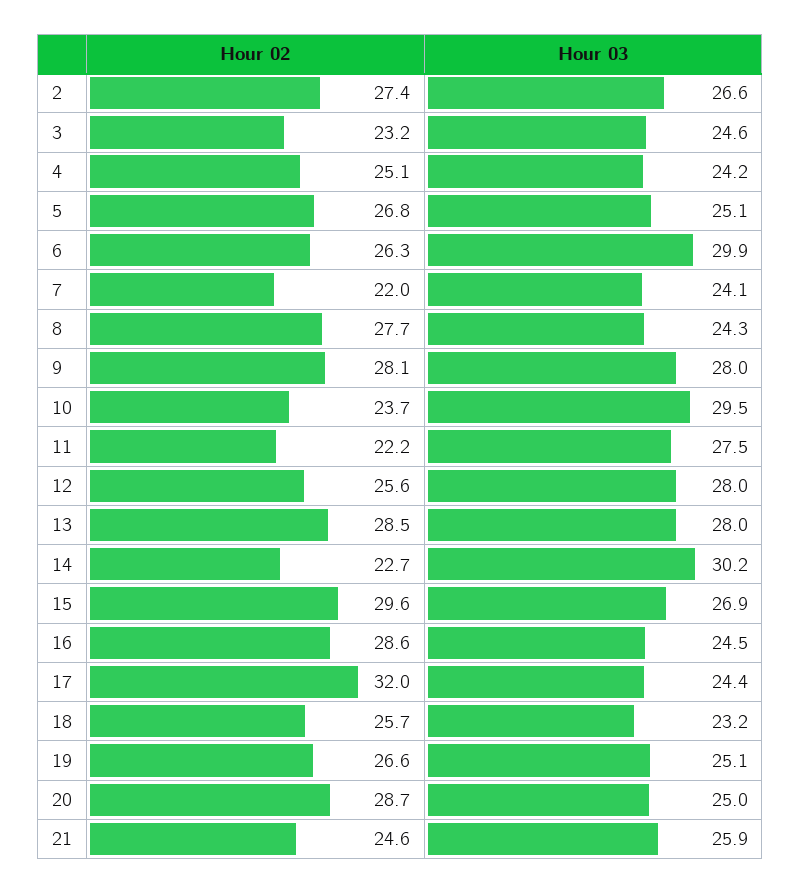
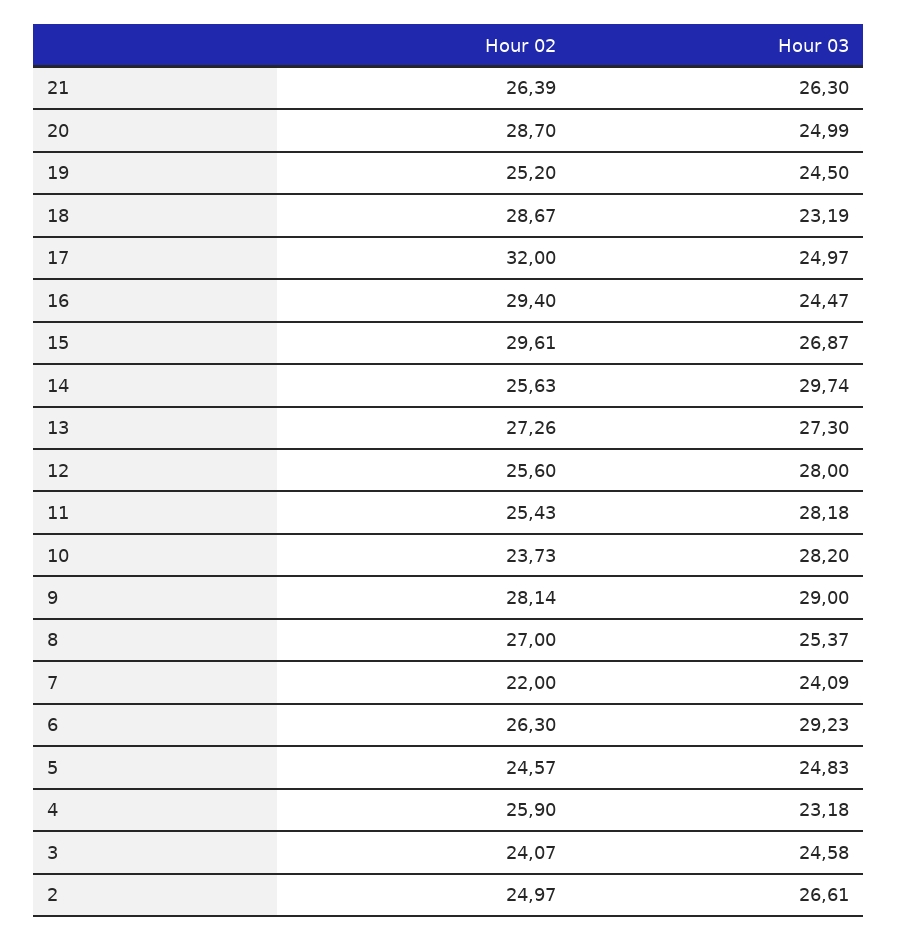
Hour 02, 2: 27.4 -> 24.97
Hour 02, 3: 23.2 -> 24.07
Hour 02, 4: 25.1 -> 25.9
Hour 03, 4: 24.2 -> 23.18
Hour 02, 5: 26.8 -> 24.57
Hour 03, 5: 25.1 -> 24.83
Hour 03, 6: 29.9 -> 29.23
Hour 02, 8: 27.7 -> 27
Hour 03, 8: 24.3 -> 25.37
Hour 03, 9: 28 -> 29
Hour 03, 10: 29.5 -> 28.2
Hour 02, 11: 22.2 -> 25.43
Hour 03, 11: 27.5 -> 28.18
Hour 02, 13: 28.5 -> 27.26
Hour 03, 13: 28 -> 27.3
Hour 02, 14: 22.7 -> 25.63
Hour 03, 14: 30.2 -> 29.74
Hour 02, 16: 28.6 -> 29.4
Hour 03, 17: 24.4 -> 24.97
Hour 02, 18: 25.7 -> 28.67
Hour 02, 19: 26.6 -> 25.2
Hour 03, 19: 25.1 -> 24.5
Hour 02, 21: 24.6 -> 26.39
Hour 03, 21: 25.9 -> 26.3

